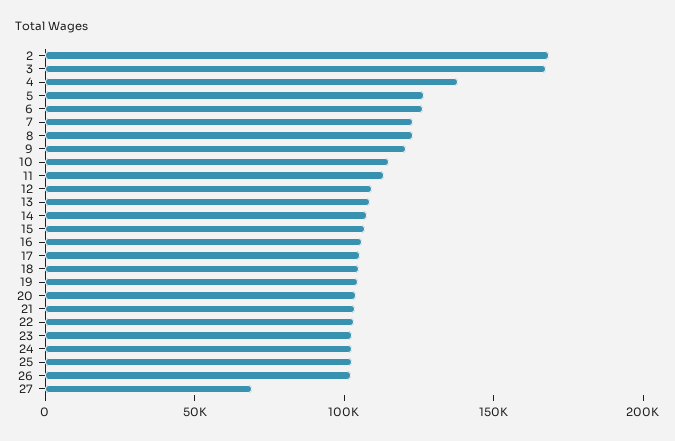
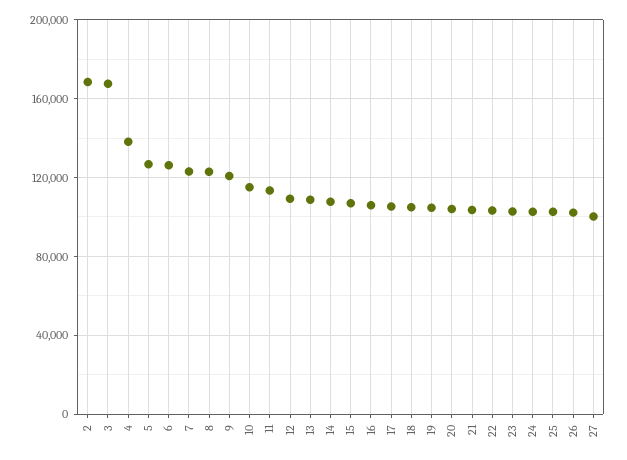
27: 70000 -> 100000

